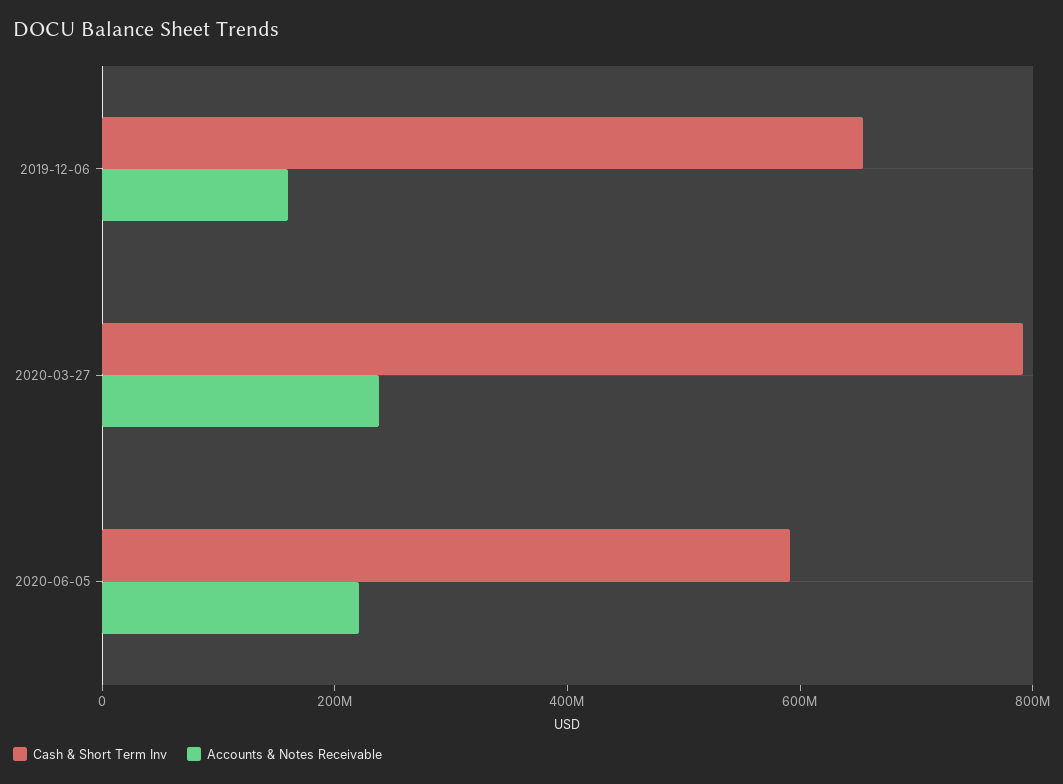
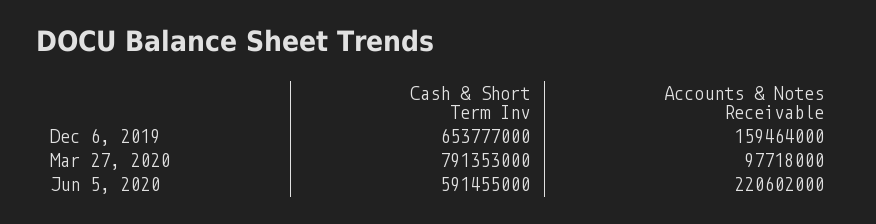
Accounts & Notes Receivable, 2020-03-27: 250000000 -> 97718000

